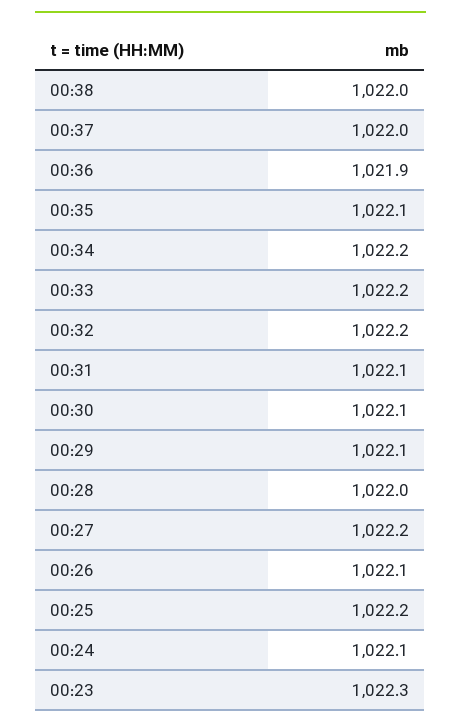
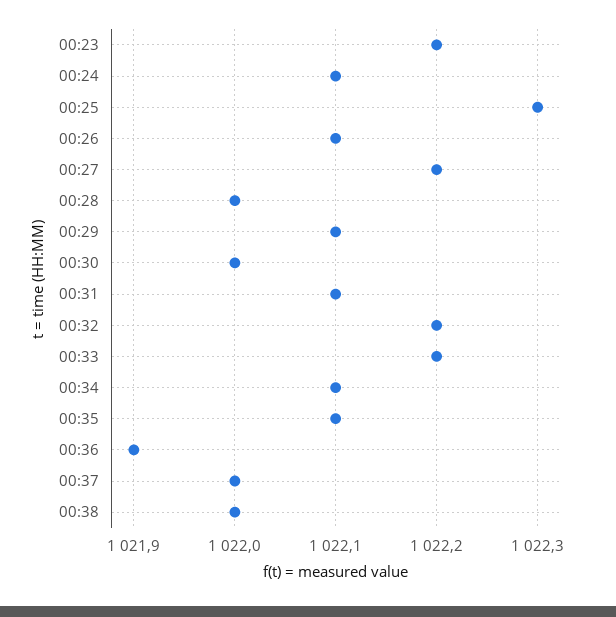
00:34: 1022.2 -> 1022.1
00:30: 1022.1 -> 1022
00:25: 1022.2 -> 1022.3
00:23: 1022.3 -> 1022.2

